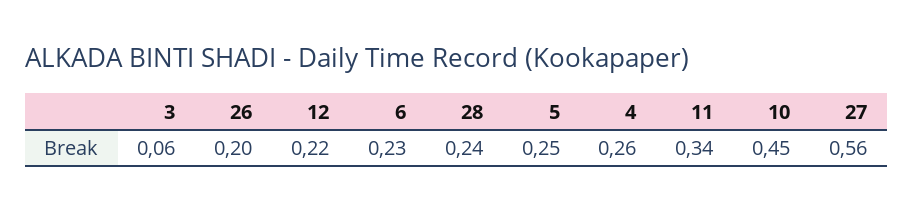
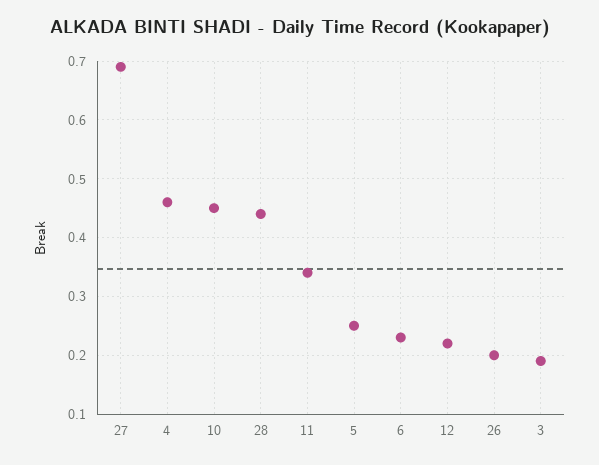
3: 0.06 -> 0.2
28: 0.24 -> 0.45
4: 0.26 -> 0.45
27: 0.56 -> 0.7

